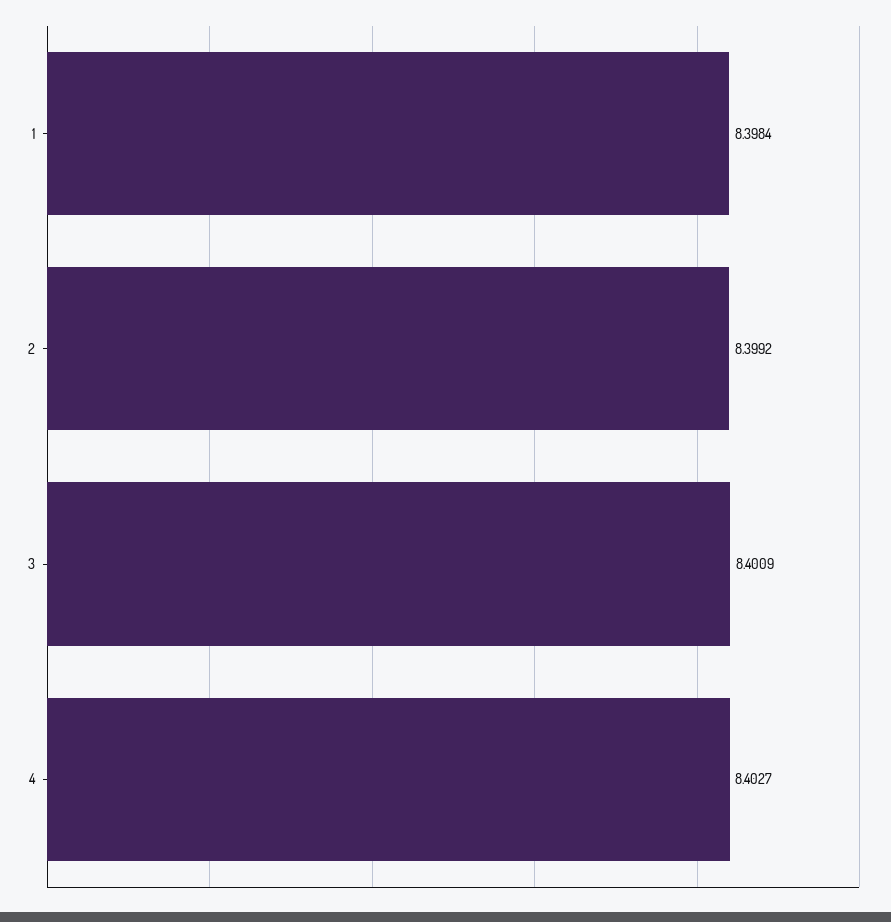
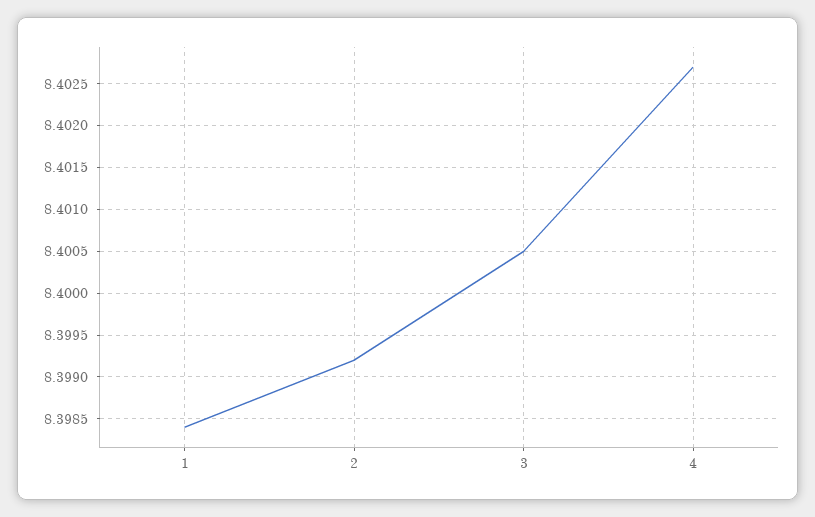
3: 8.4009 -> 8.4005

